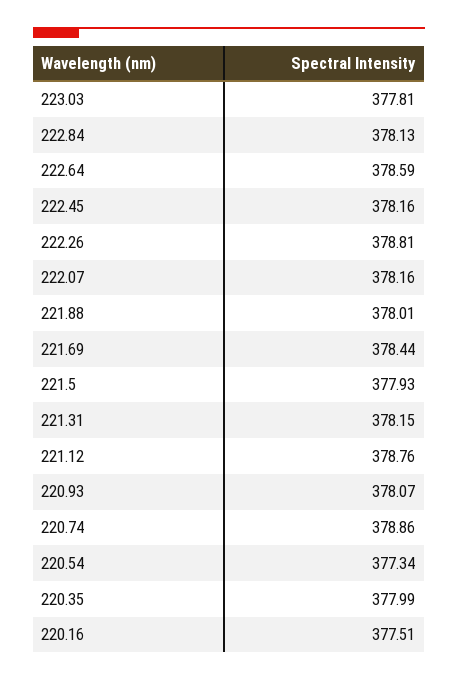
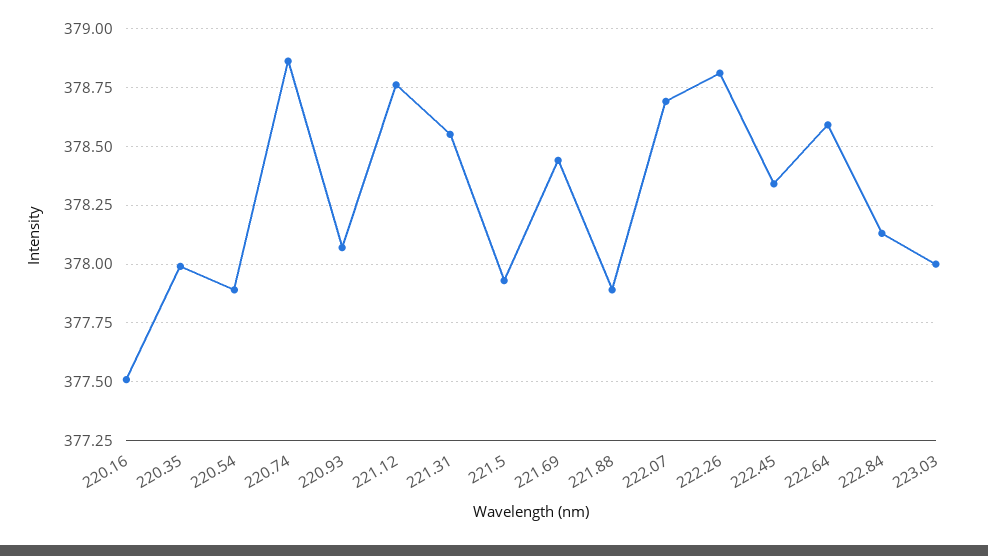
223.03: 377.81 -> 378
222.45: 378.16 -> 378.35
222.07: 378.16 -> 378.7
221.88: 378.01 -> 377.9
221.31: 378.15 -> 378.55
220.54: 377.34 -> 377.9

